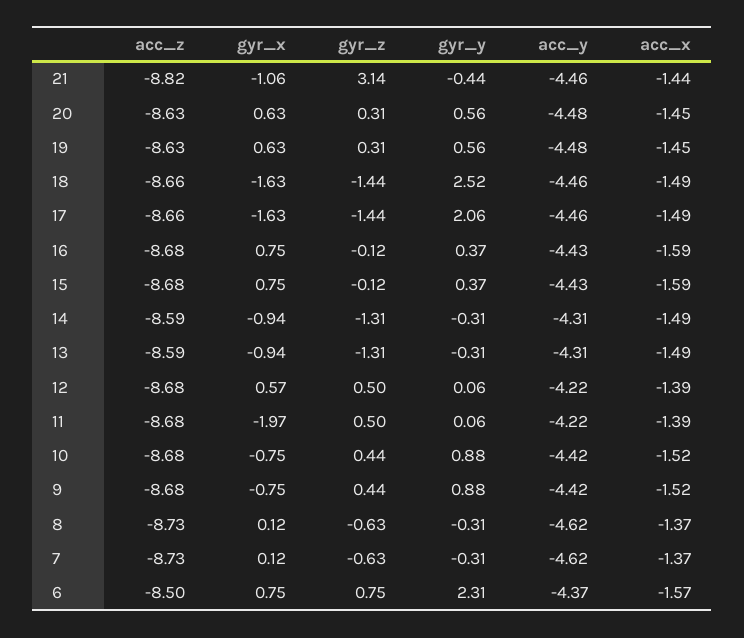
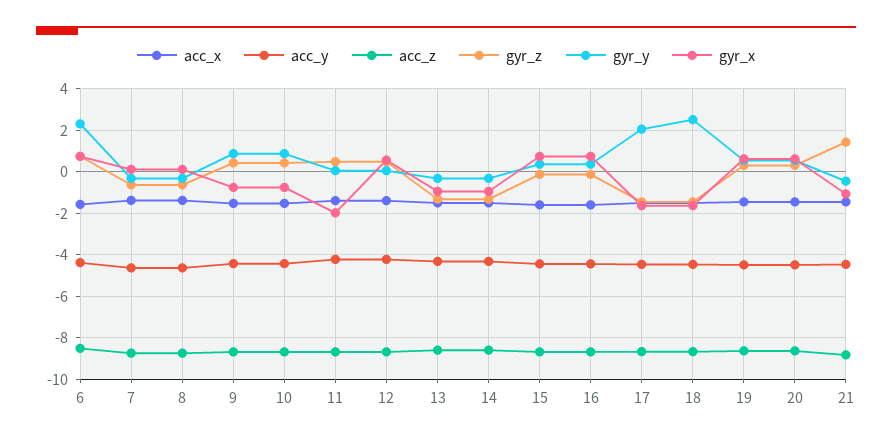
gyr_z, 21: 3.14 -> 1.5

